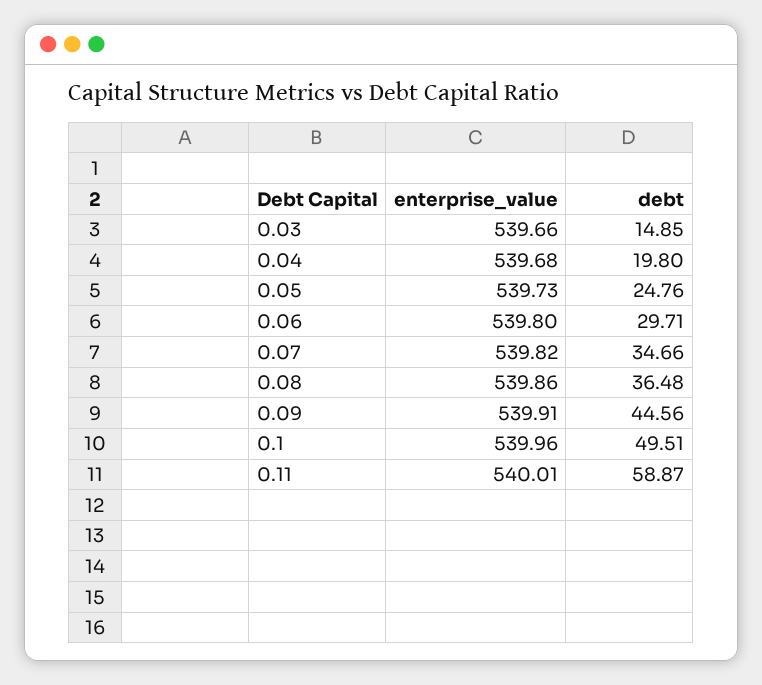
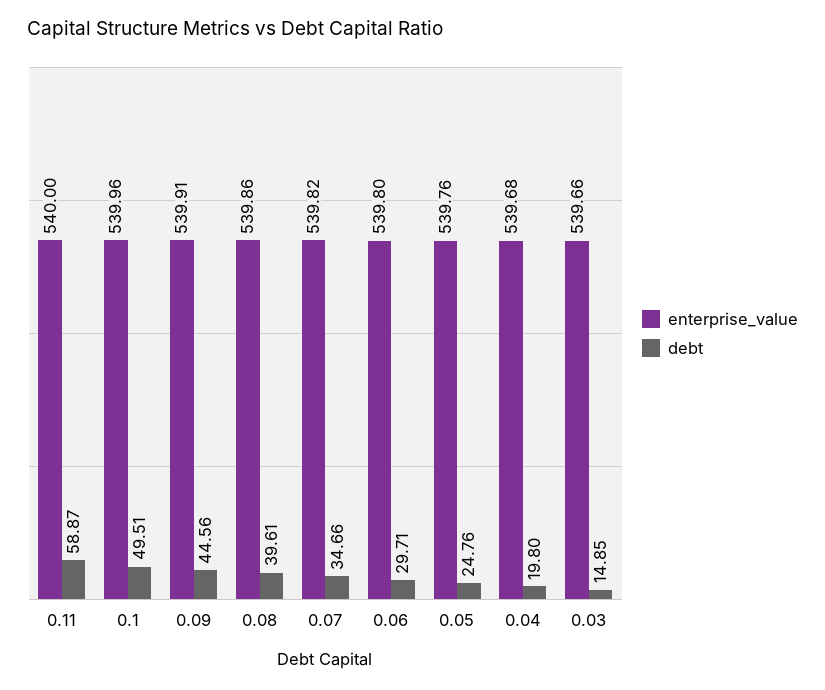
enterprise_value, 0.05: 539.73 -> 539.76
debt, 0.08: 36.48 -> 39.61
enterprise_value, 0.11: 540.01 -> 540

